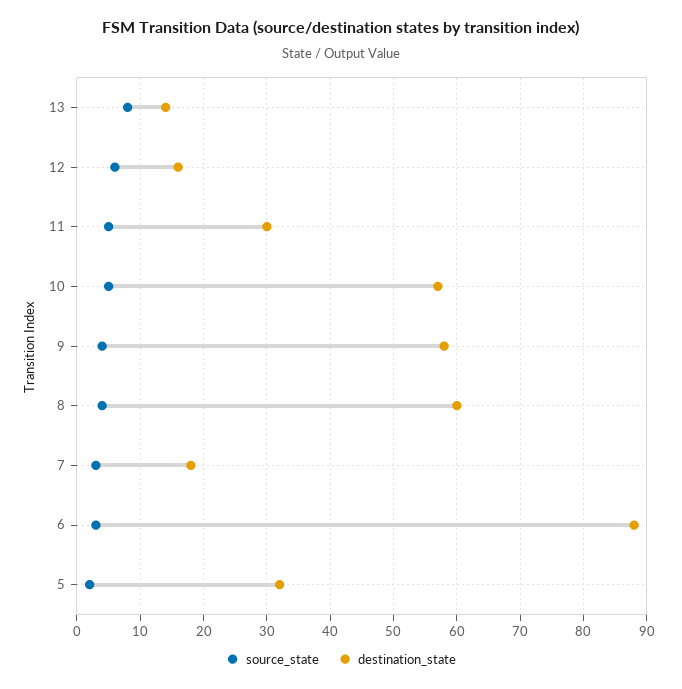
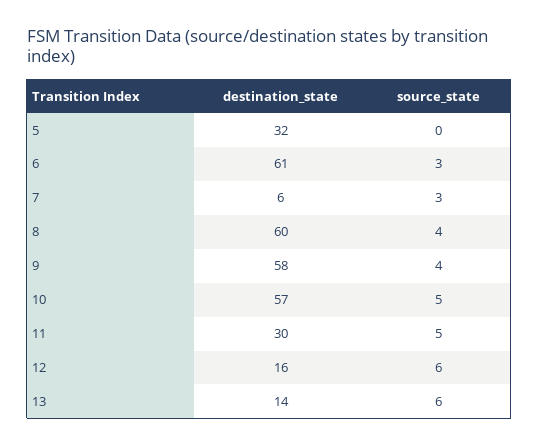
source_state, 13: 8 -> 6
destination_state, 7: 18 -> 6
destination_state, 6: 88 -> 61
source_state, 5: 2 -> 0

